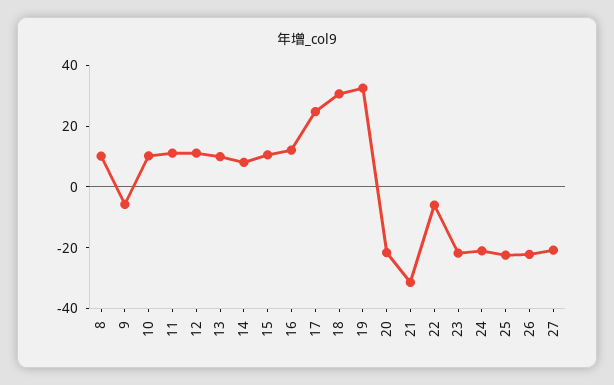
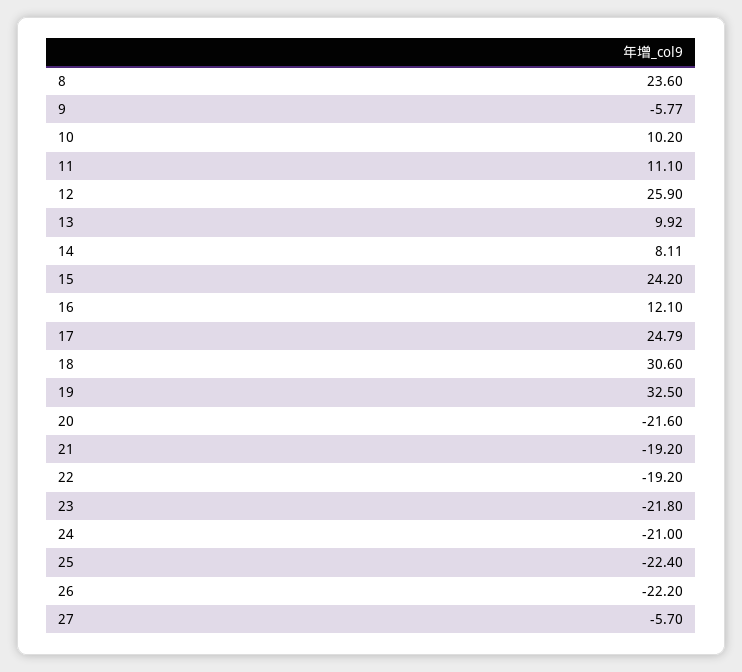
8: 10 -> 23.6
12: 10 -> 25.9
15: 10 -> 24.2
21: -30 -> -19.2
22: -5 -> -19.2
27: -20 -> -5.7

